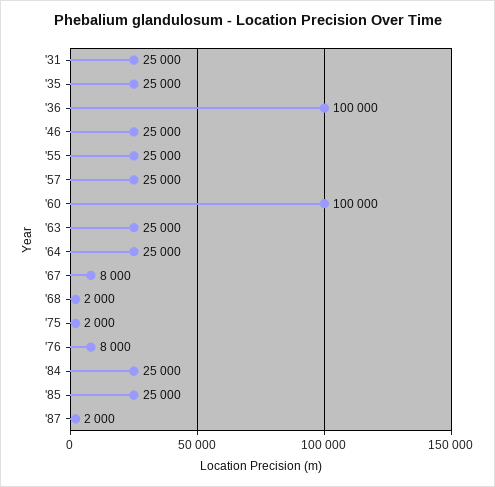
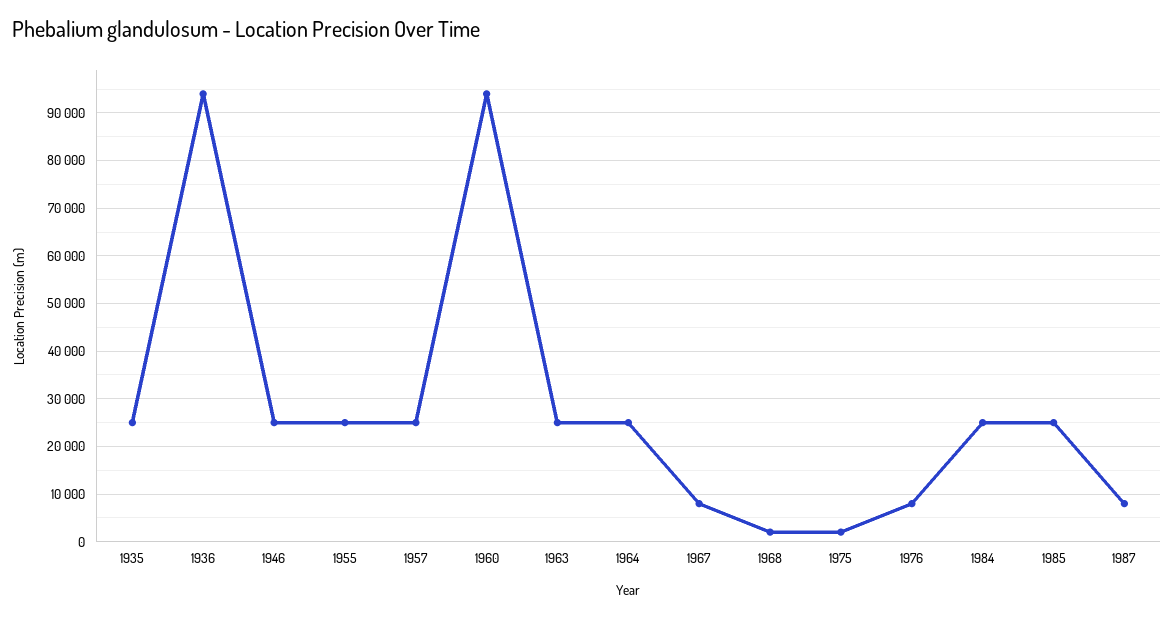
'31: 25000 -> none
'36: 100000 -> 94000
'60: 100000 -> 94000
'87: 2000 -> 8000

